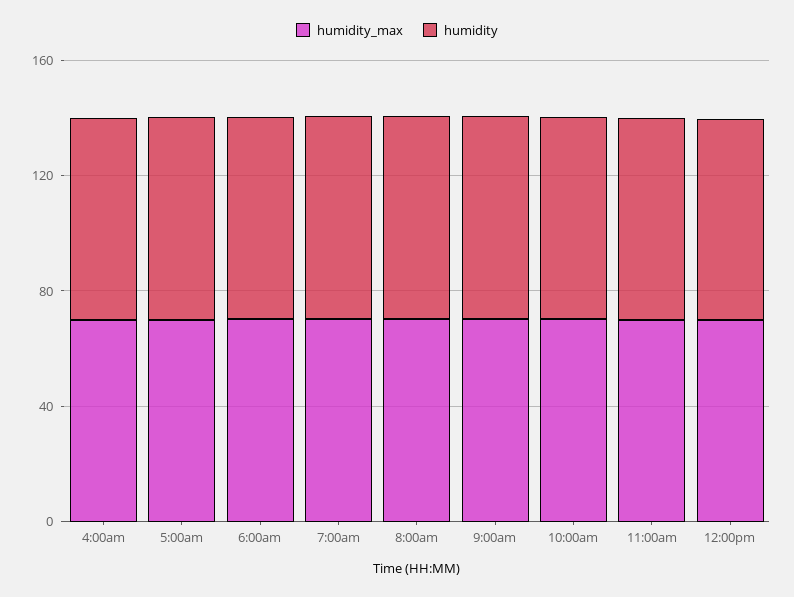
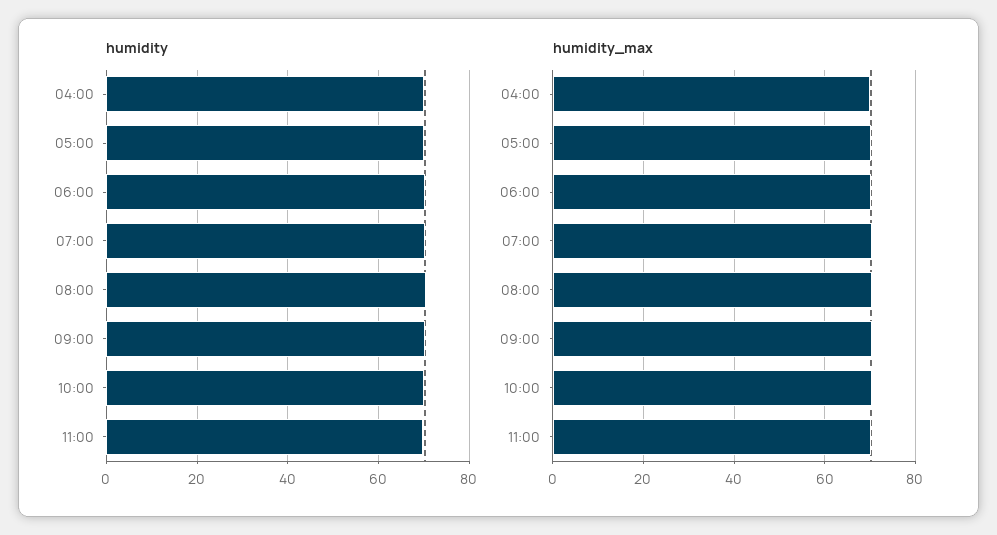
humidity_max, 12:00pm: 70 -> none
humidity, 12:00pm: 70 -> none

